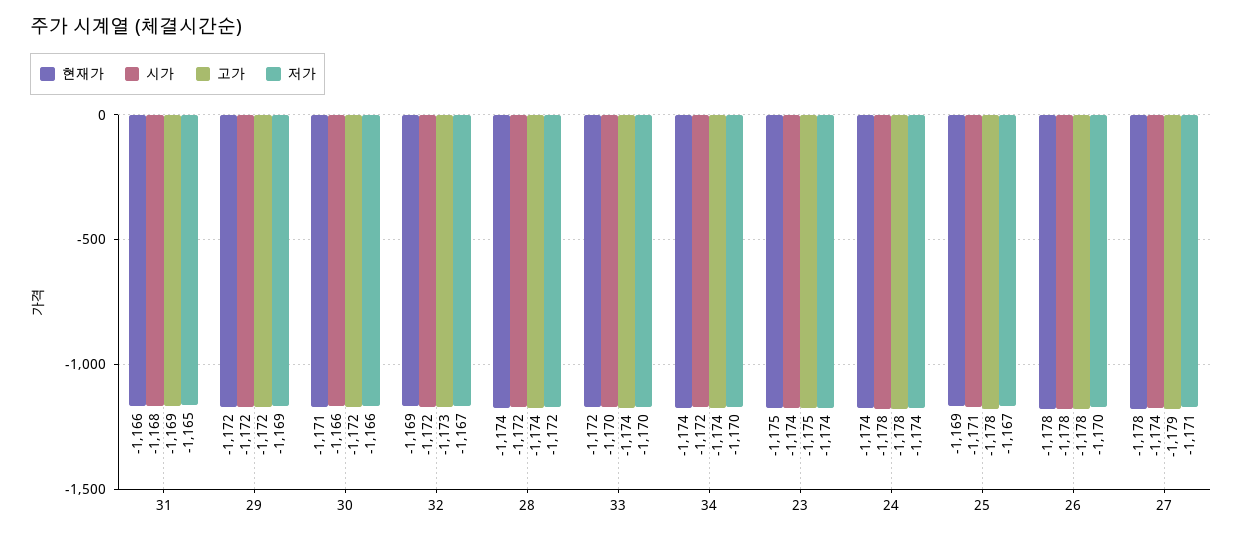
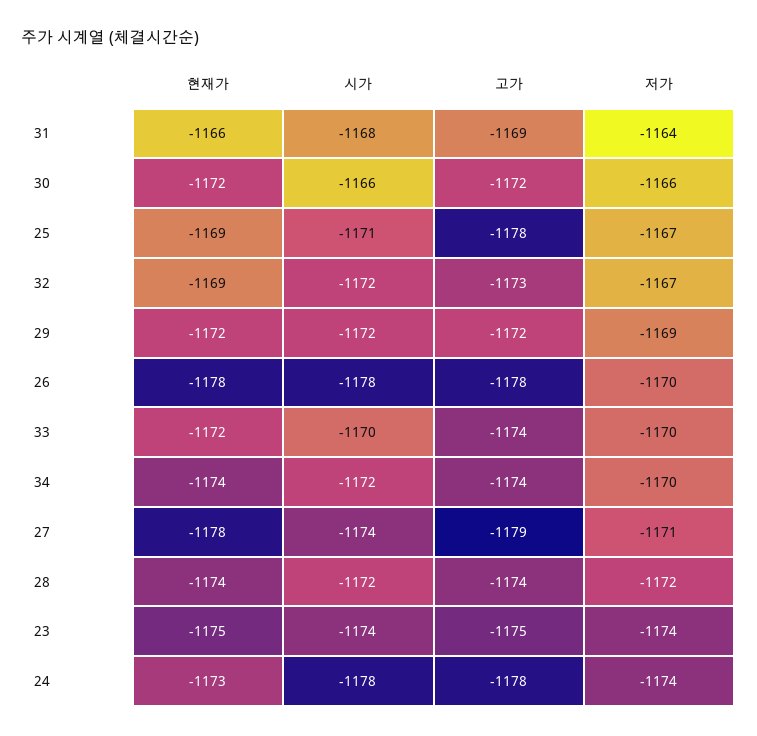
저가, 31: -1165 -> -1164
현재가, 30: -1171 -> -1172
현재가, 24: -1174 -> -1173

